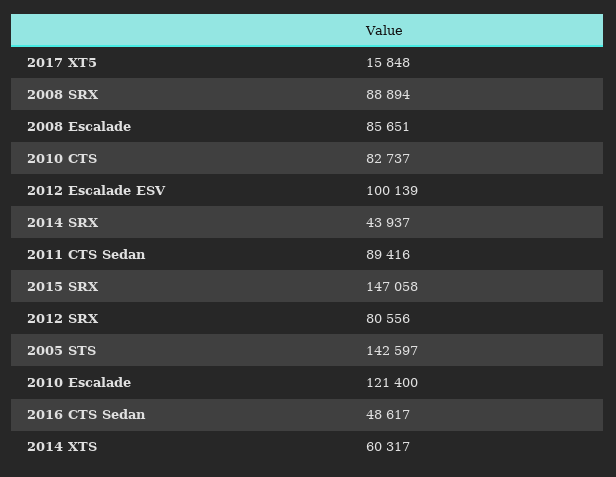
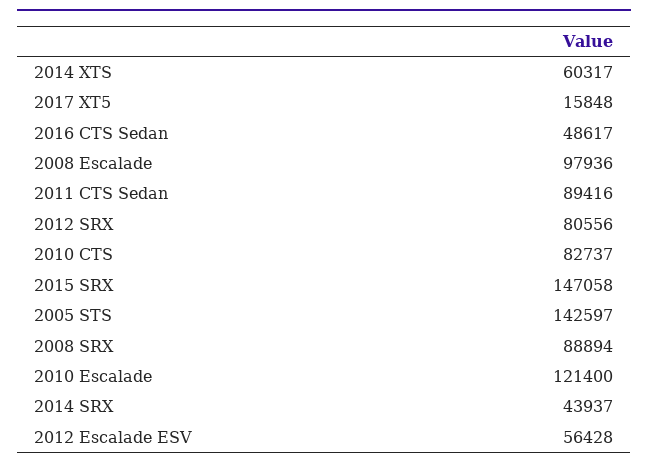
2008 Escalade: 85651 -> 97936
2012 Escalade ESV: 100139 -> 56428

